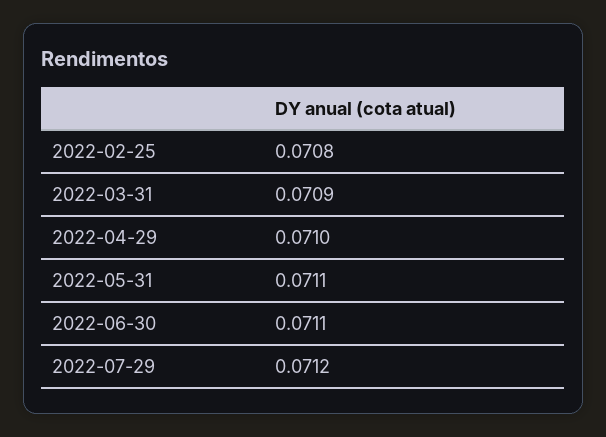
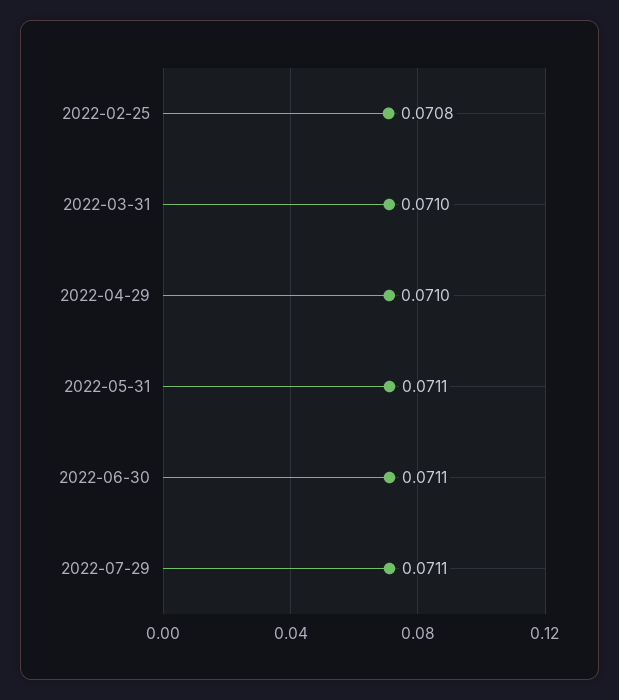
2022-03-31: 0.0709 -> 0.071
2022-07-29: 0.0712 -> 0.0711

